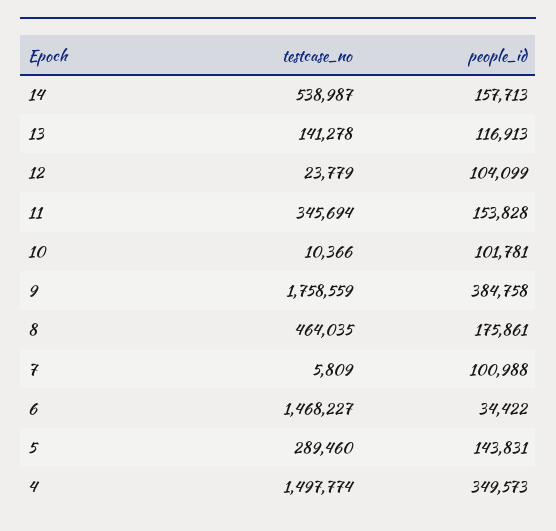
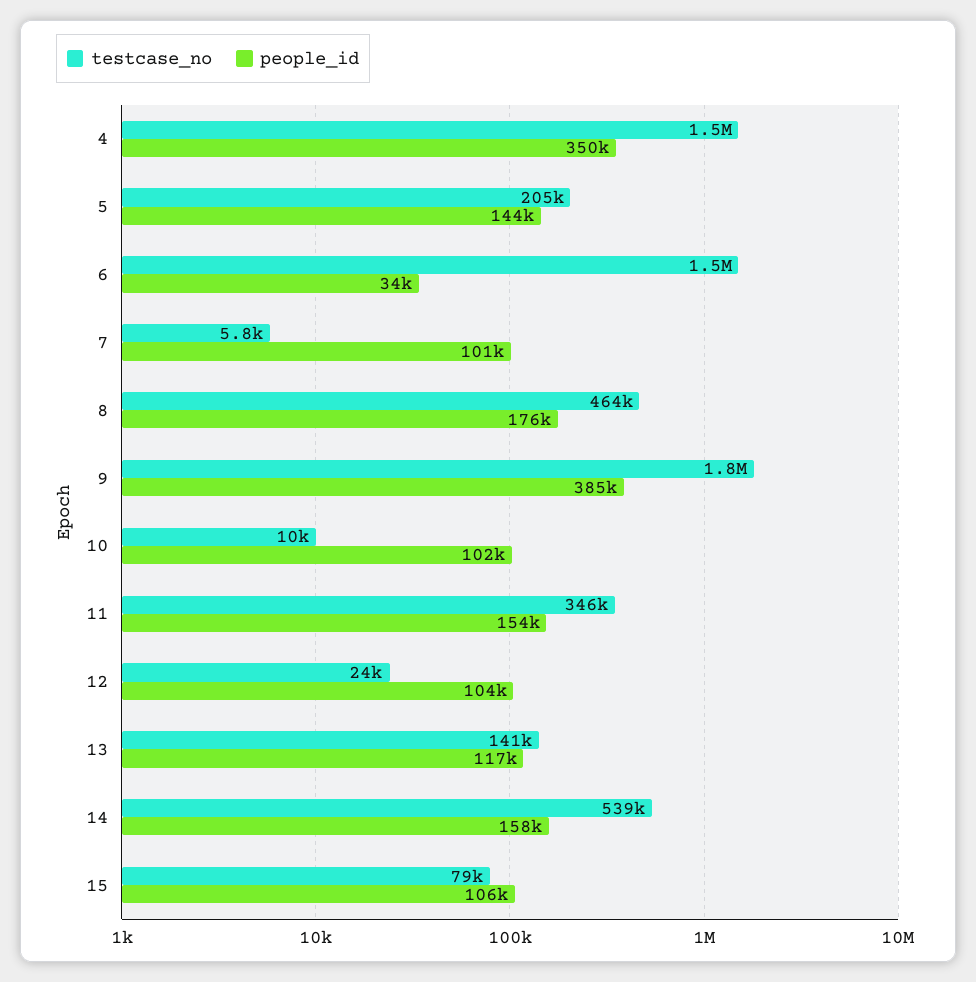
testcase_no, 5: 289460 -> 205000
testcase_no, 15: none -> 79000
people_id, 15: none -> 106000

